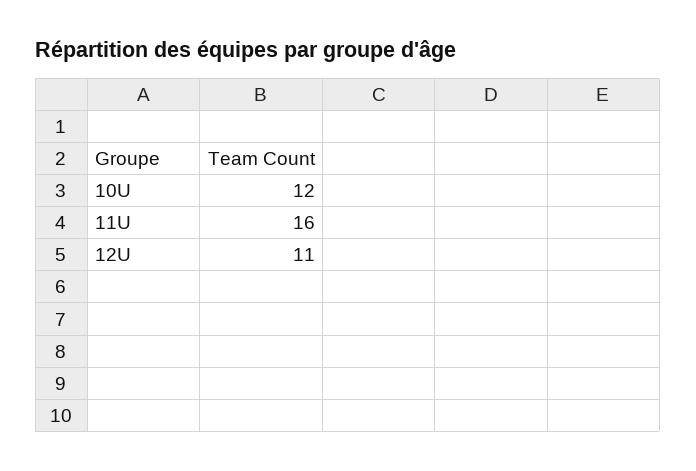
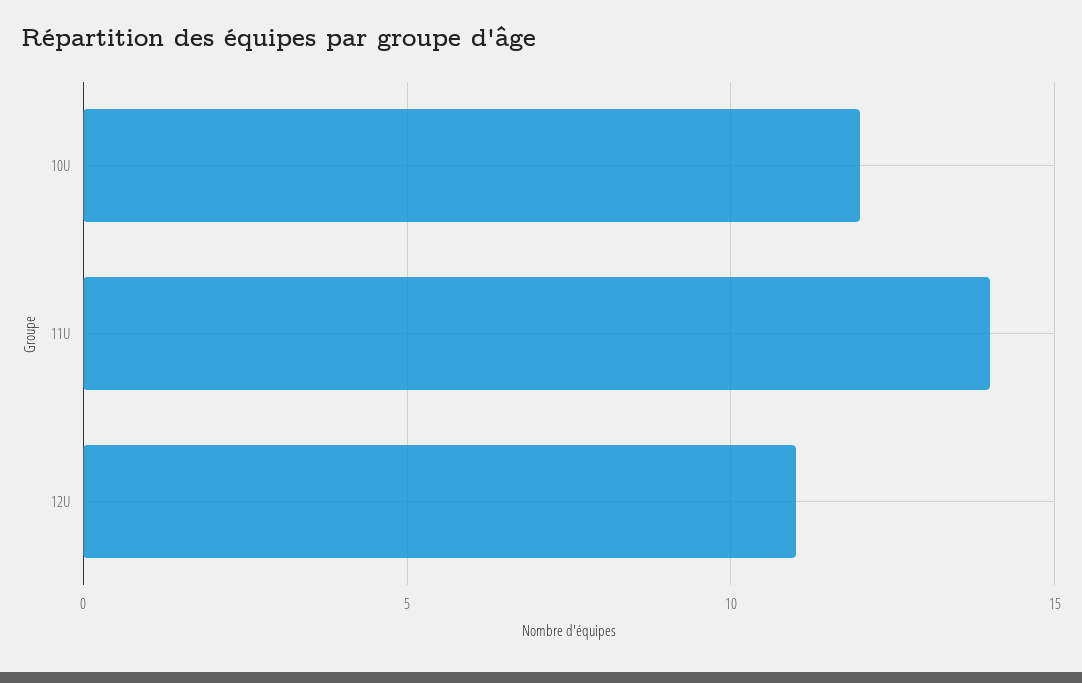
11U: 16 -> 14

